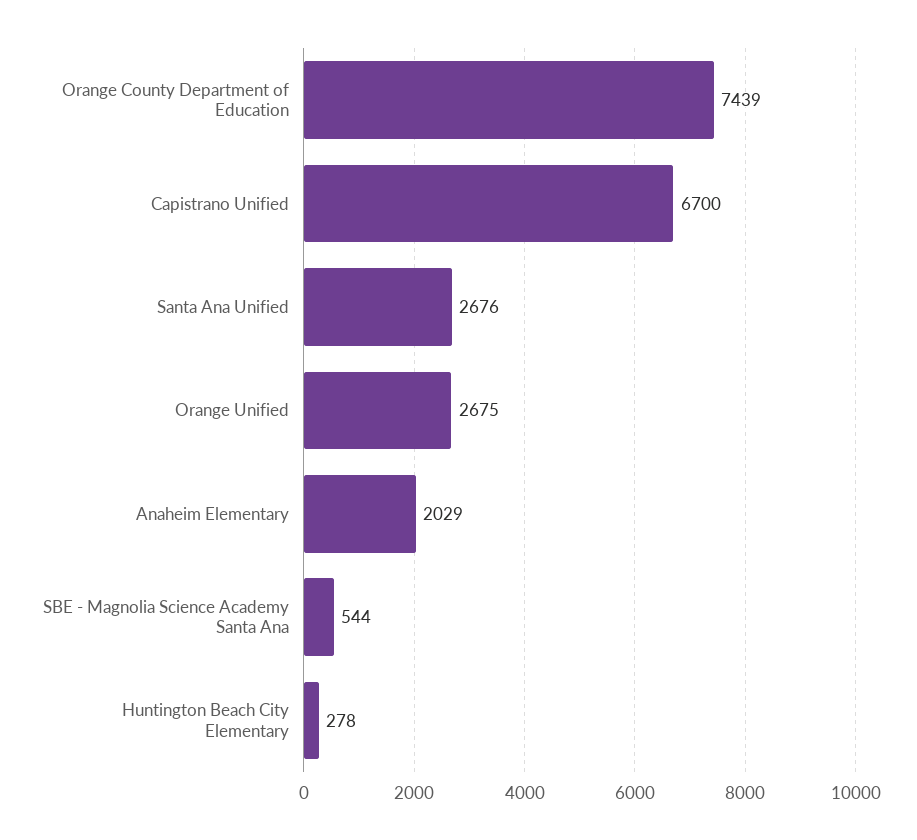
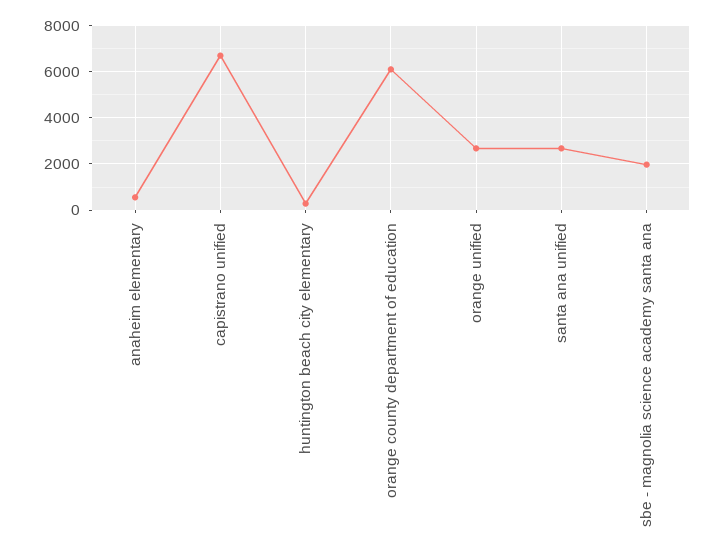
Orange County Department of Education: 7439 -> 6000
Anaheim Elementary: 2029 -> 500
SBE - Magnolia Science Academy Santa Ana: 544 -> 2000

